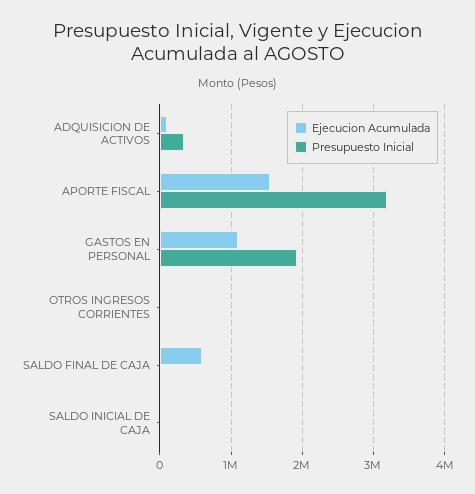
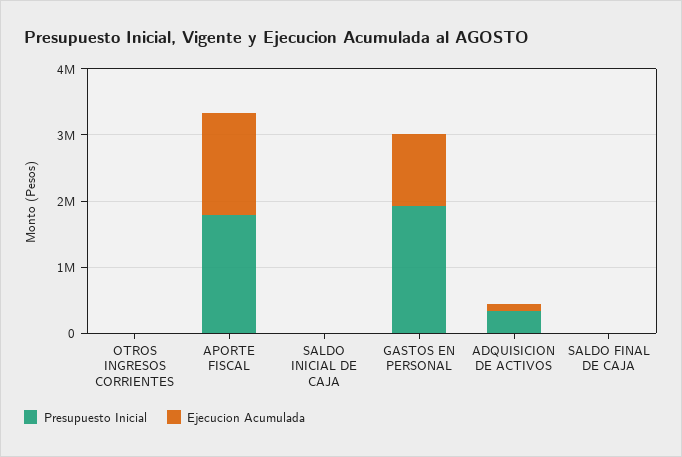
Presupuesto Inicial, APORTE FISCAL: 3200000 -> 1800000
Ejecucion Acumulada, SALDO FINAL DE CAJA: 600000 -> 0

